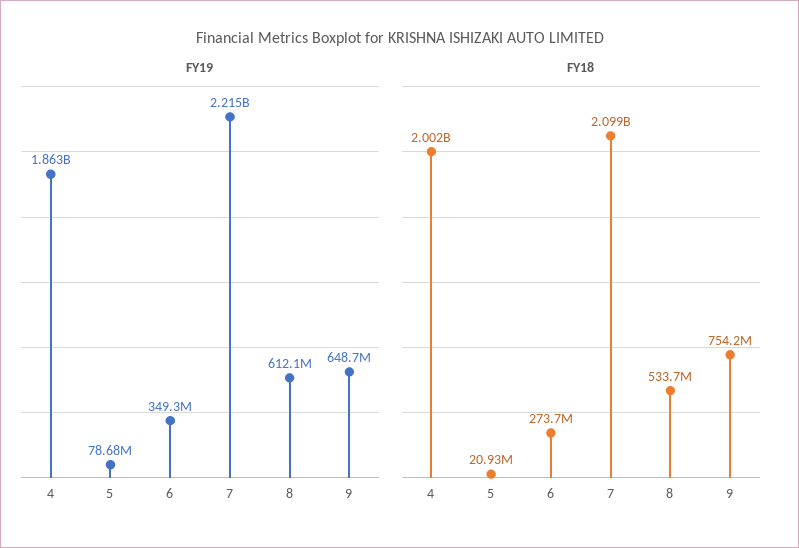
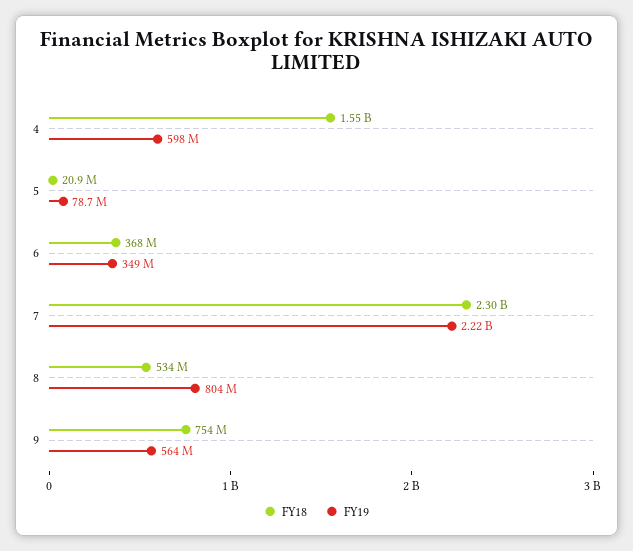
FY19, 4: 1863000000 -> 598000000
FY19, 8: 612100000 -> 804000000
FY19, 9: 648700000 -> 564000000
FY18, 4: 2002000000 -> 1550000000
FY18, 6: 273700000 -> 368000000
FY18, 7: 2099000000 -> 2300000000

